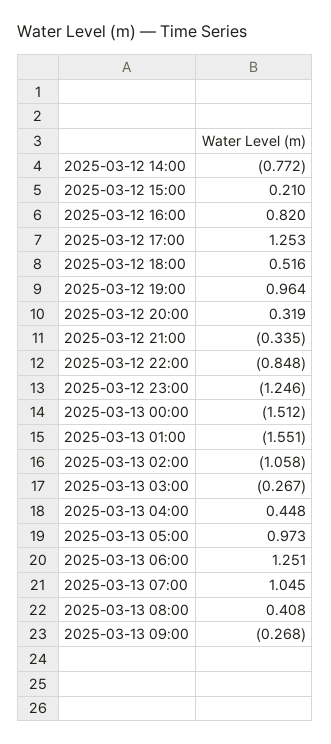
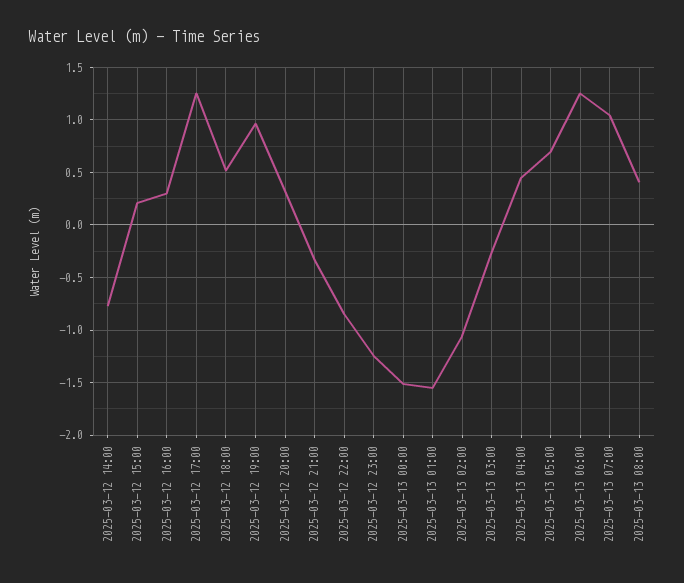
2025-03-12 16:00: 0.82 -> 0.3
2025-03-13 05:00: 0.973 -> 0.7
2025-03-13 09:00: -0.268 -> none

